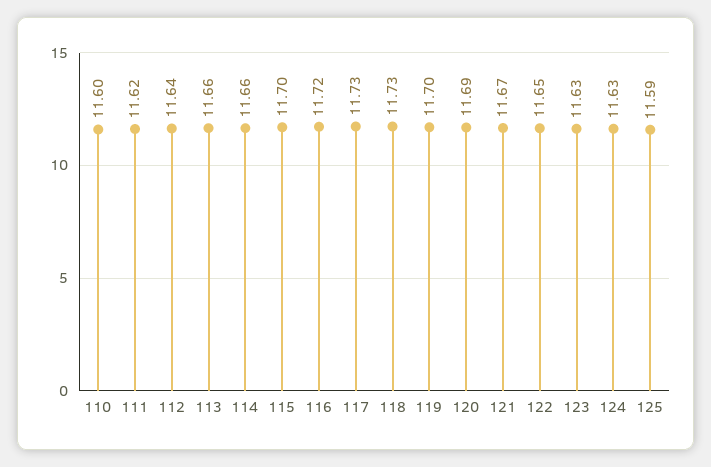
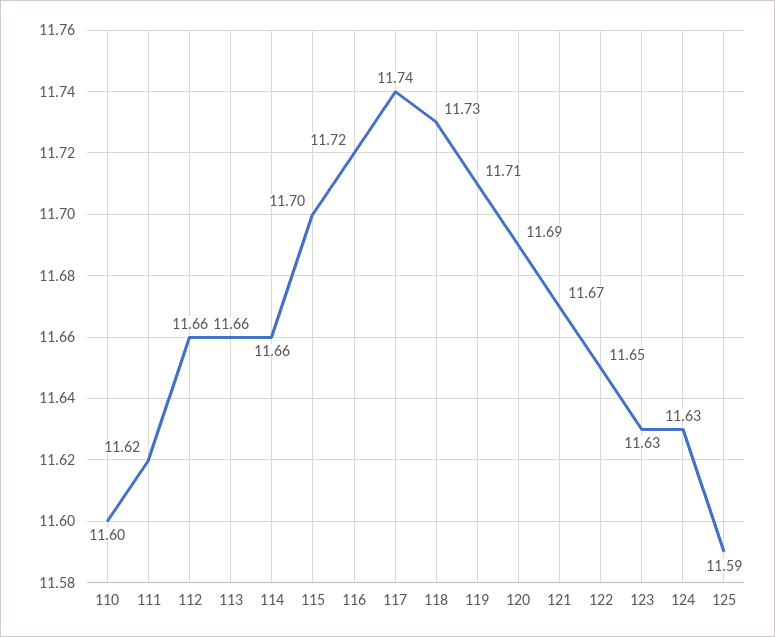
112: 11.64 -> 11.66
117: 11.73 -> 11.74
119: 11.7 -> 11.71

